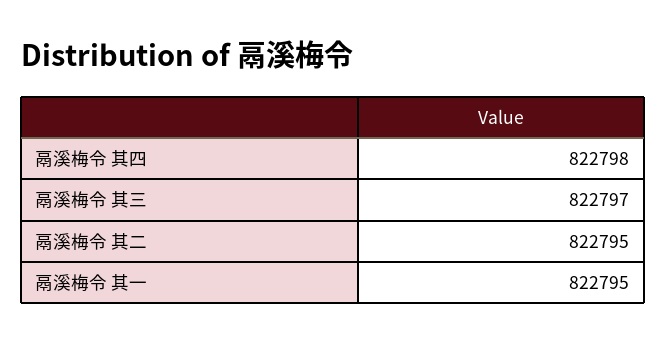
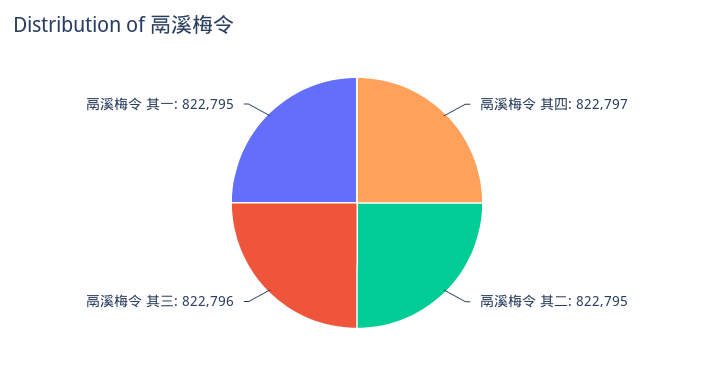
鬲溪梅令 其四: 822798 -> 822797
鬲溪梅令 其三: 822797 -> 822796

